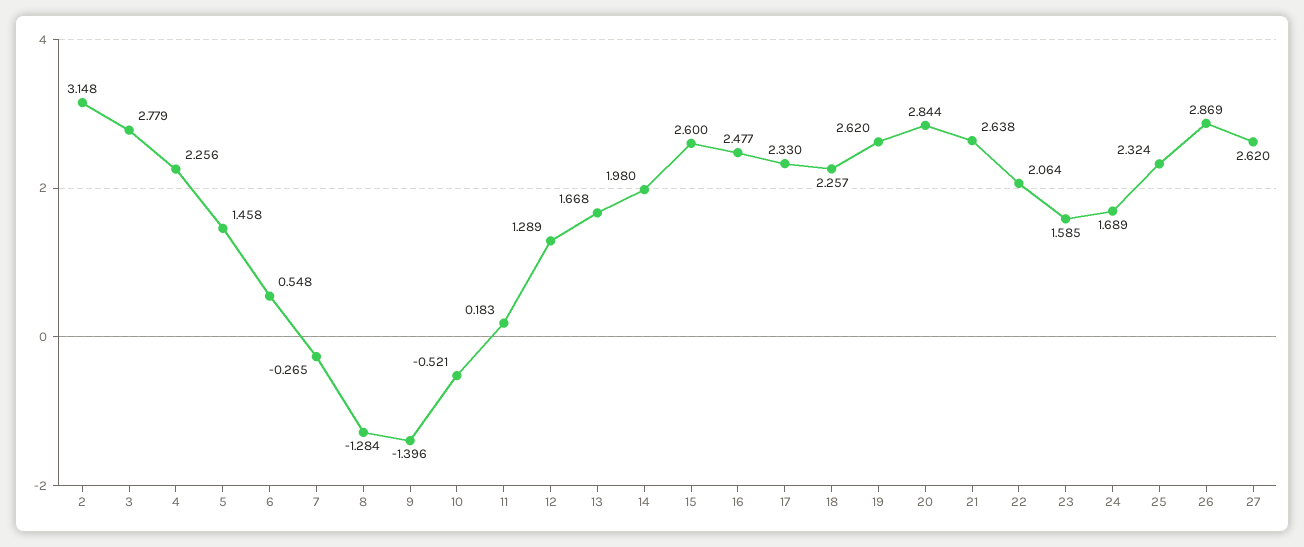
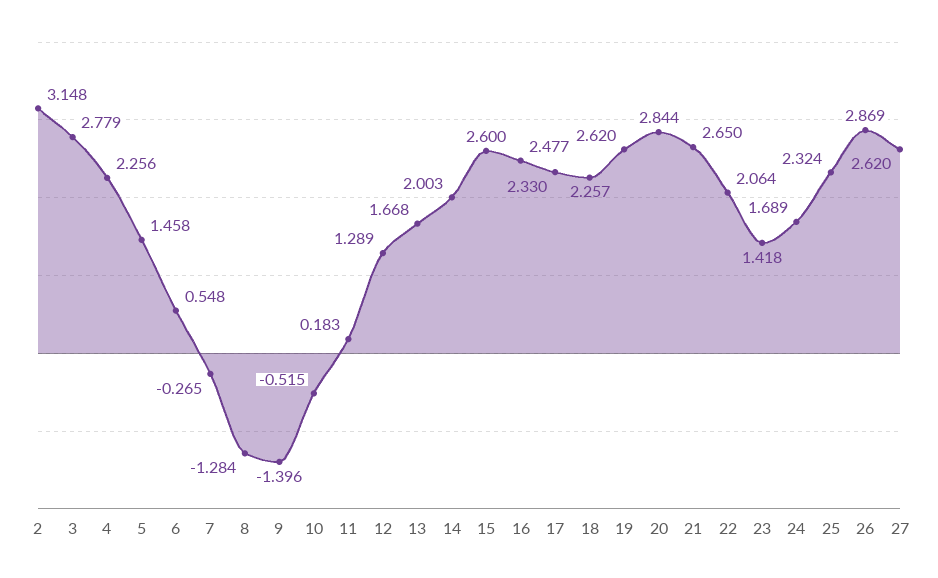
10: -0.521 -> -0.515
14: 1.98 -> 2.003
21: 2.638 -> 2.65
23: 1.585 -> 1.418

